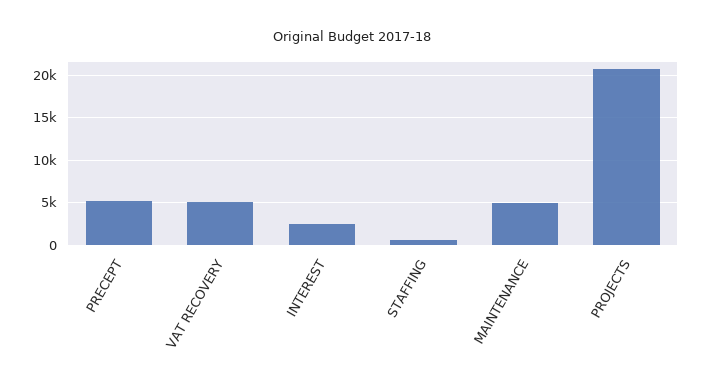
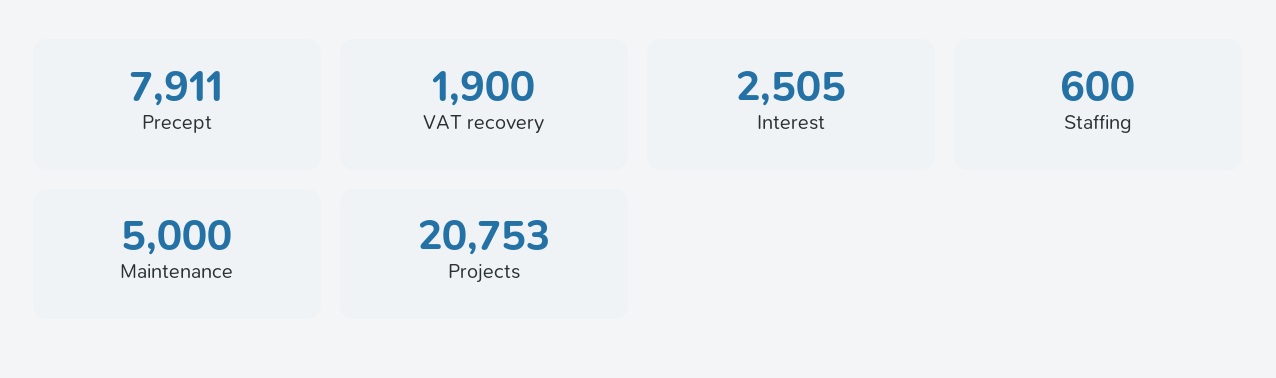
PRECEPT: 5000 -> 7911
VAT RECOVERY: 5000 -> 1900

